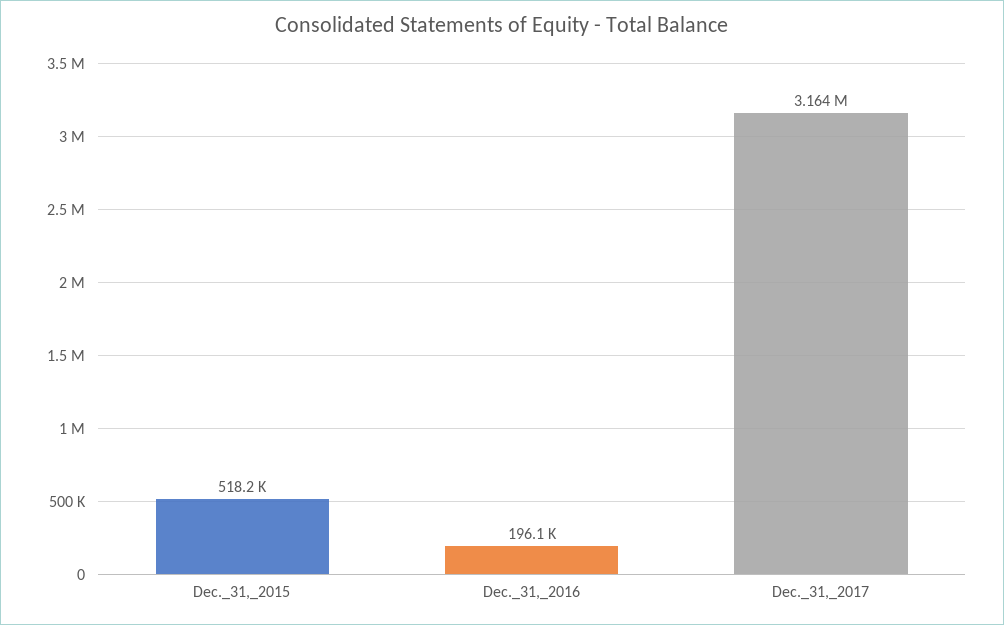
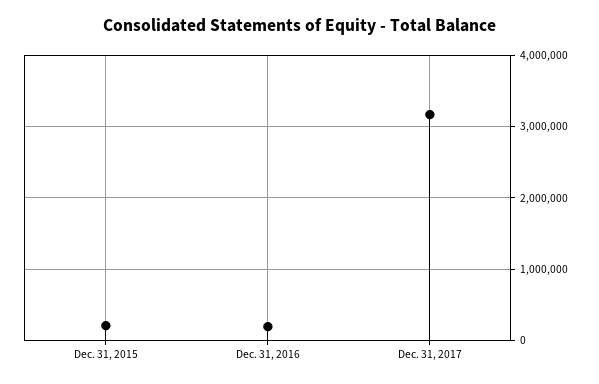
Dec._31,_2015: 518200 -> 200000

